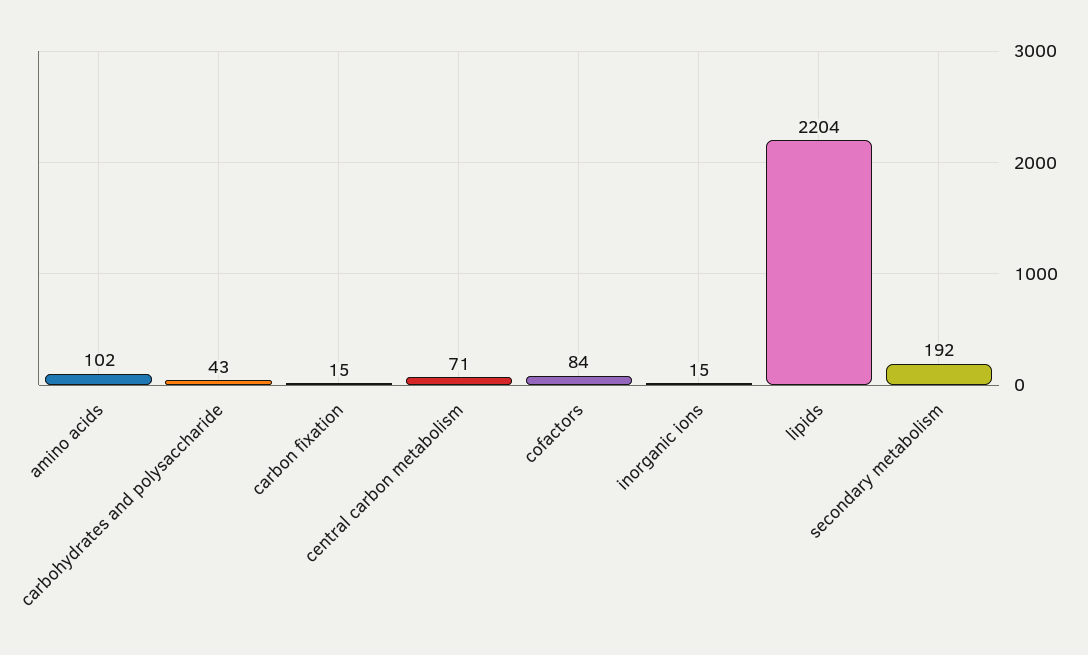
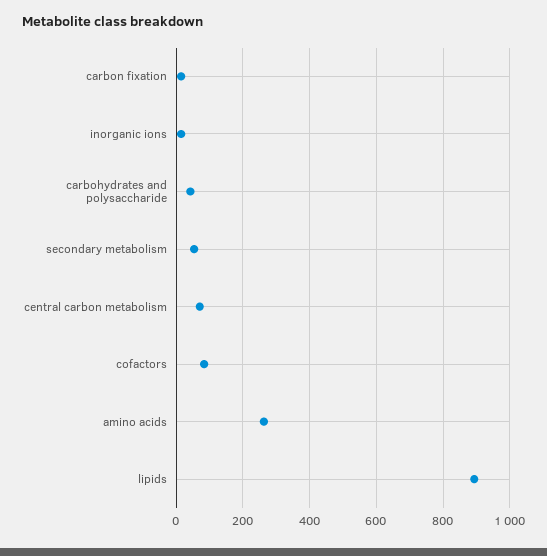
amino acids: 102 -> 260
lipids: 2204 -> 900
secondary metabolism: 192 -> 60

